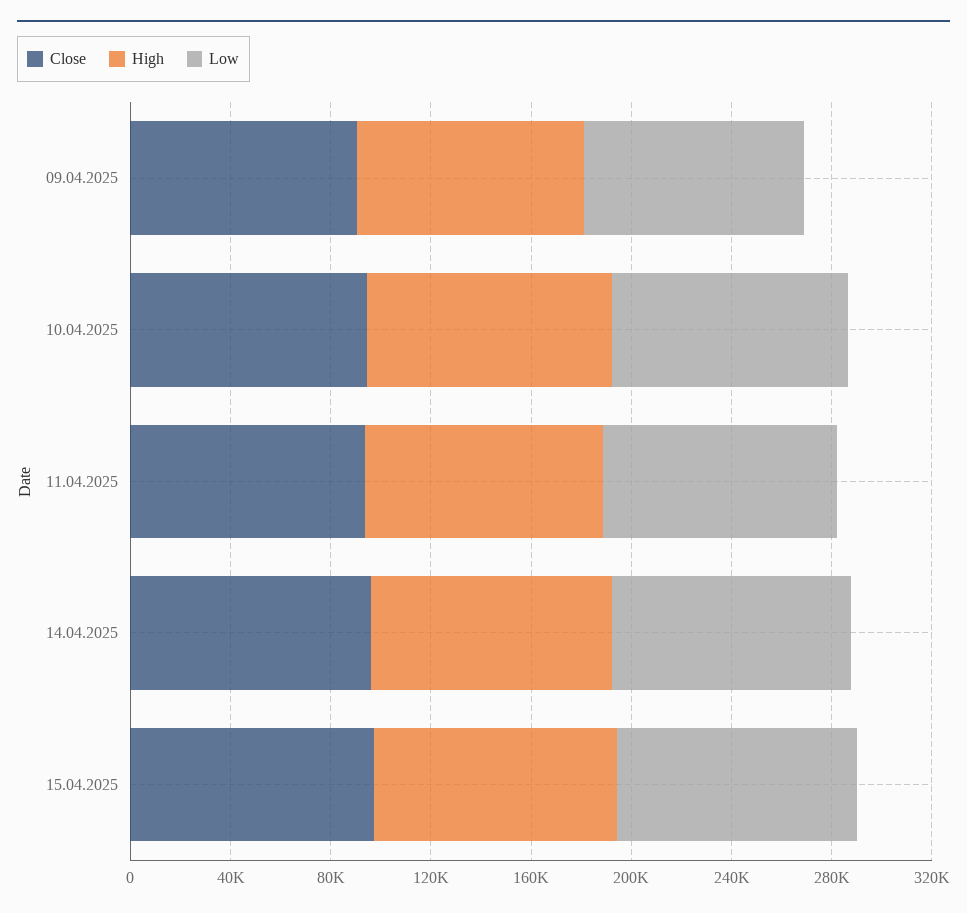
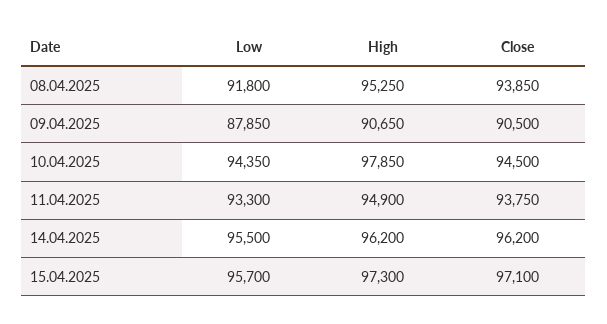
Low, 08.04.2025: none -> 91800
High, 08.04.2025: none -> 95250
Close, 08.04.2025: none -> 93850

